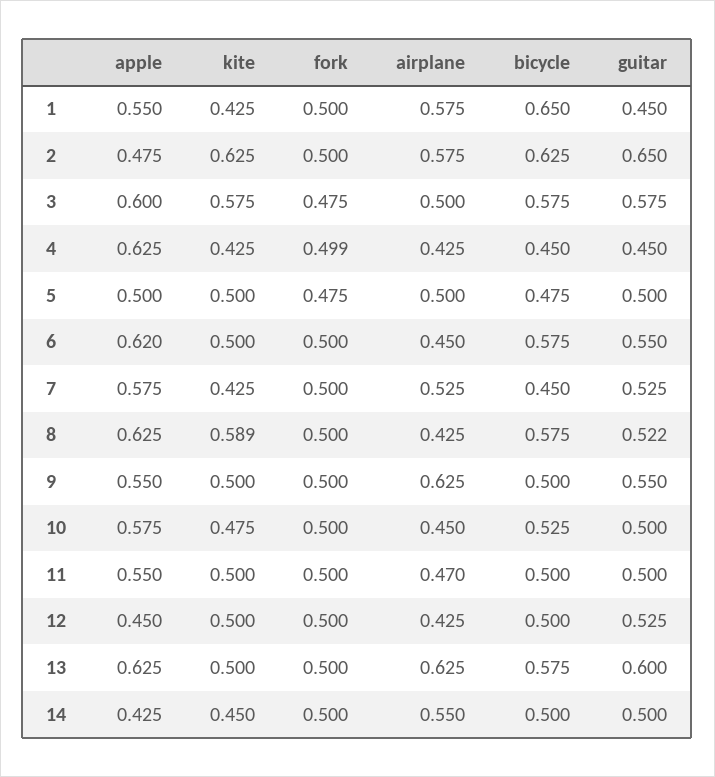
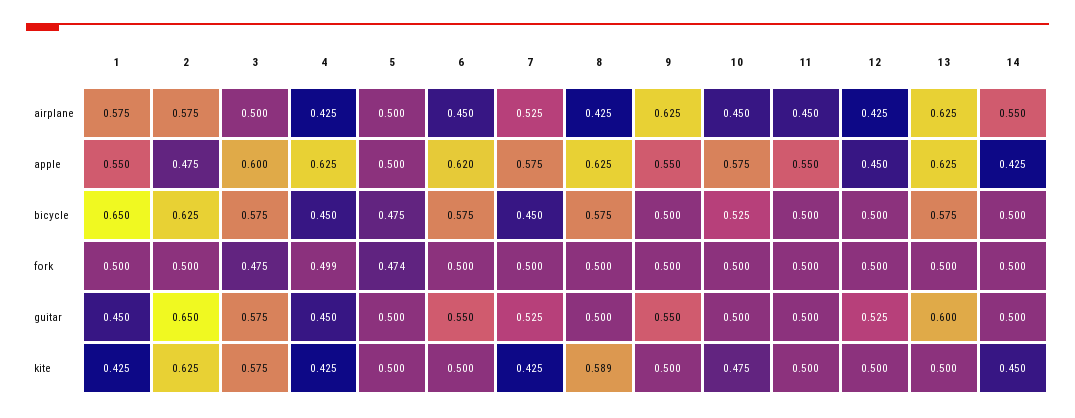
fork, 5: 0.475 -> 0.474
guitar, 8: 0.522 -> 0.5
airplane, 11: 0.47 -> 0.45

